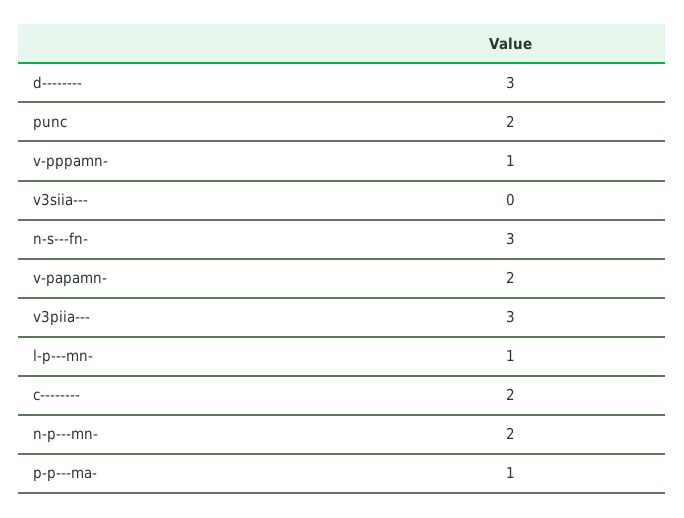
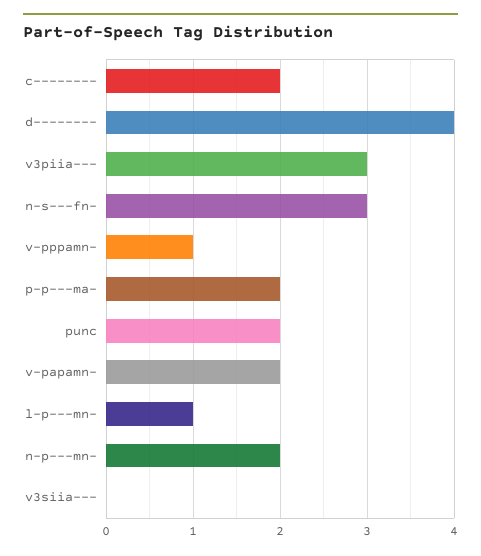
d--------: 3 -> 4
p-p---ma-: 1 -> 2

